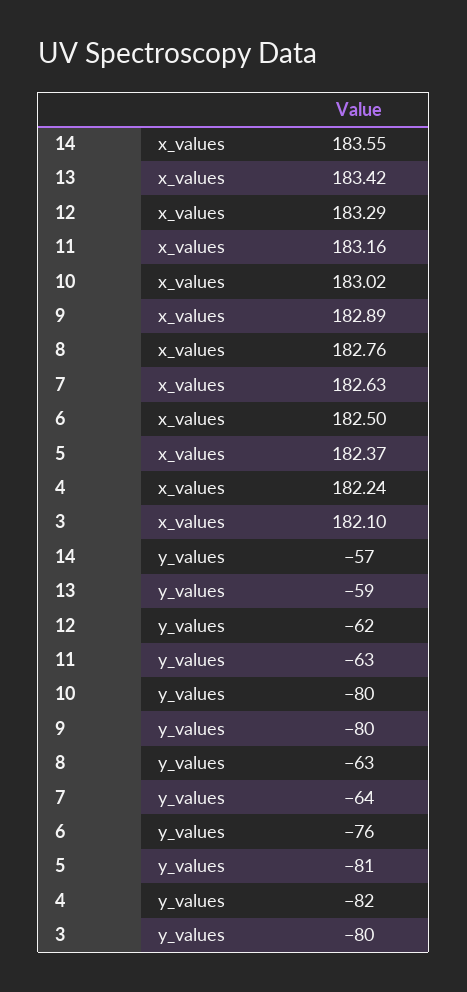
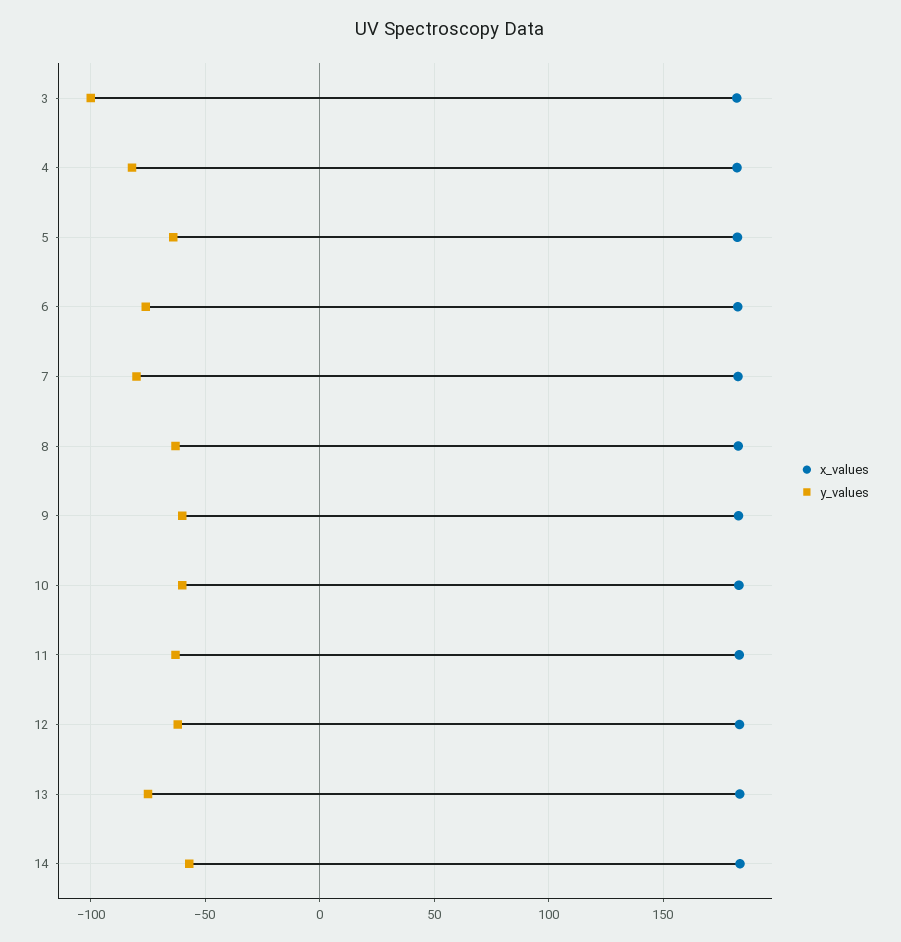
y_values, 13: -59 -> -75
y_values, 10: -80 -> -60
y_values, 9: -80 -> -60
y_values, 7: -64 -> -80
y_values, 5: -81 -> -65
y_values, 3: -80 -> -100

